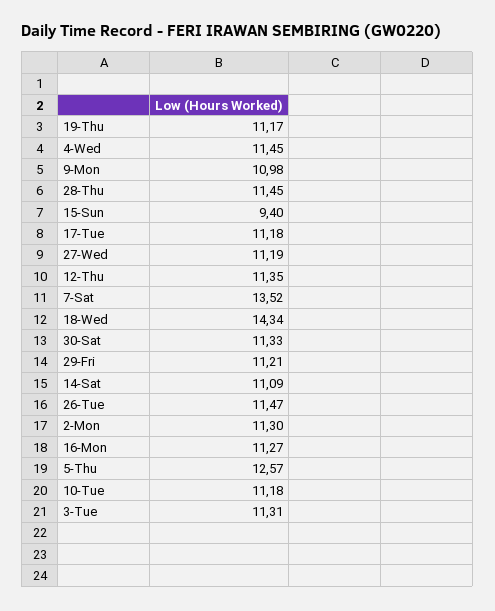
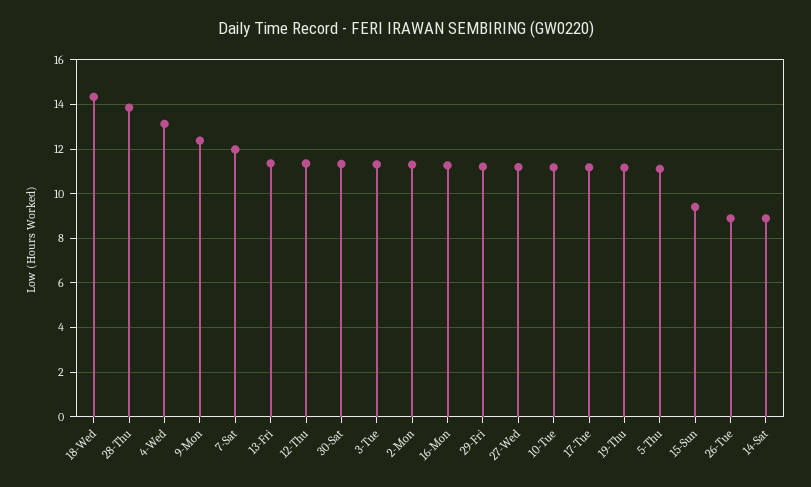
4-Wed: 11.45 -> 13
9-Mon: 10.98 -> 12.5
28-Thu: 11.45 -> 14
7-Sat: 13.52 -> 12
14-Sat: 11.09 -> 9
26-Tue: 11.47 -> 9
5-Thu: 12.57 -> 11
13-Fri: none -> 11.5

